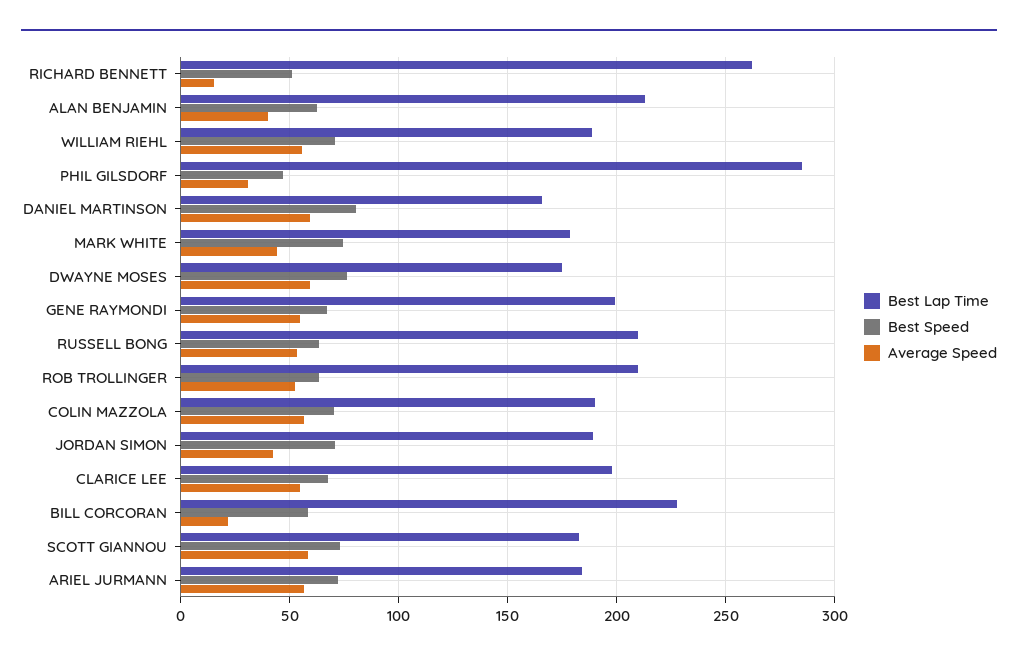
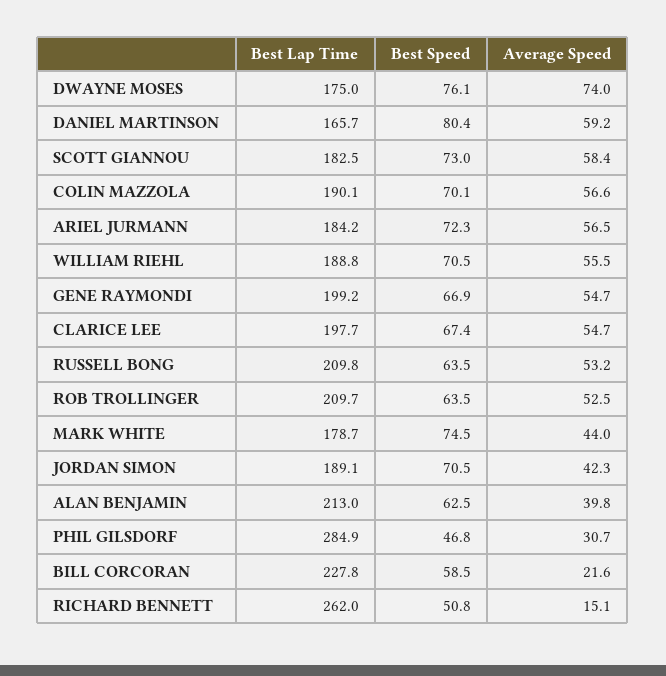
Average Speed, DWAYNE MOSES: 60 -> 74

